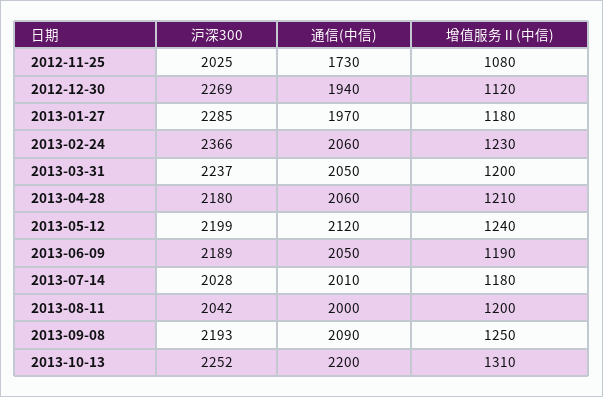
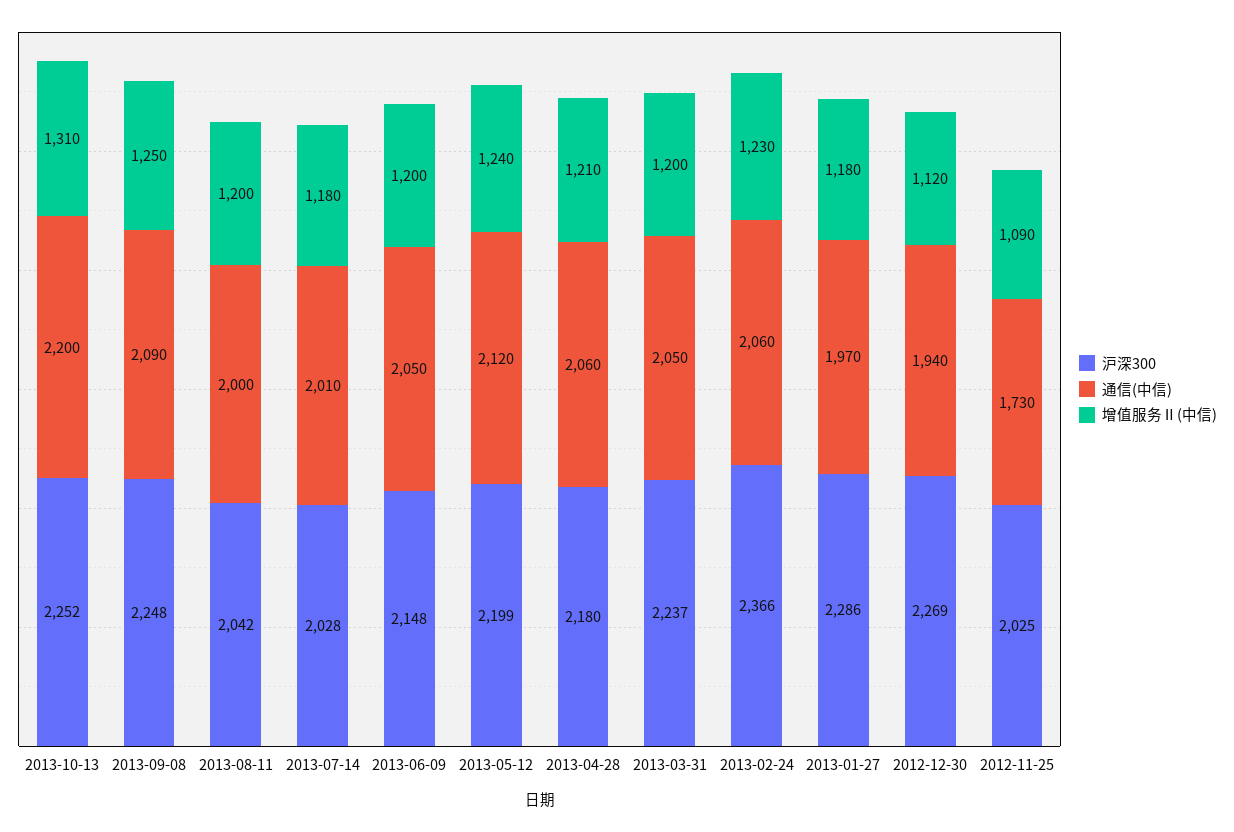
增值服务Ⅱ(中信), 2012-11-25: 1080 -> 1090
沪深300, 2013-01-27: 2285 -> 2286
沪深300, 2013-06-09: 2189 -> 2148
增值服务Ⅱ(中信), 2013-06-09: 1190 -> 1200
沪深300, 2013-09-08: 2193 -> 2248

